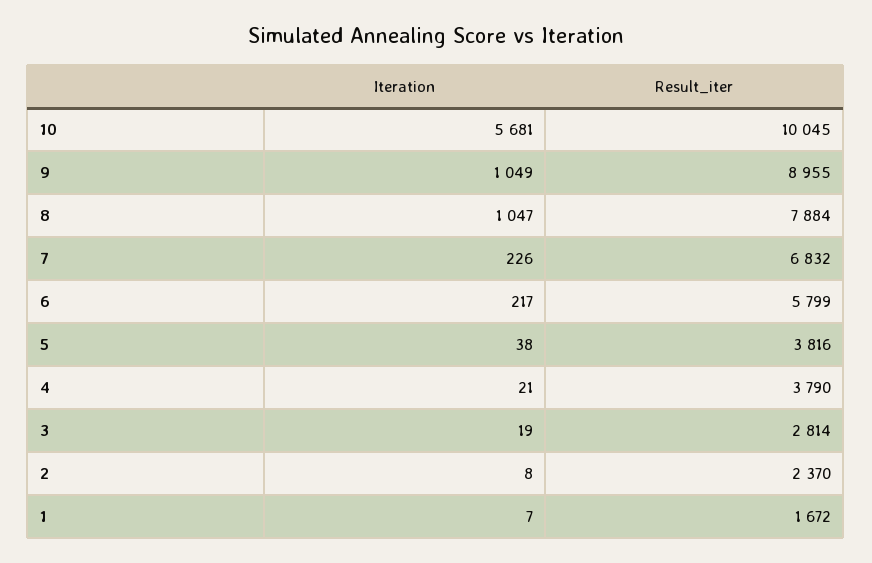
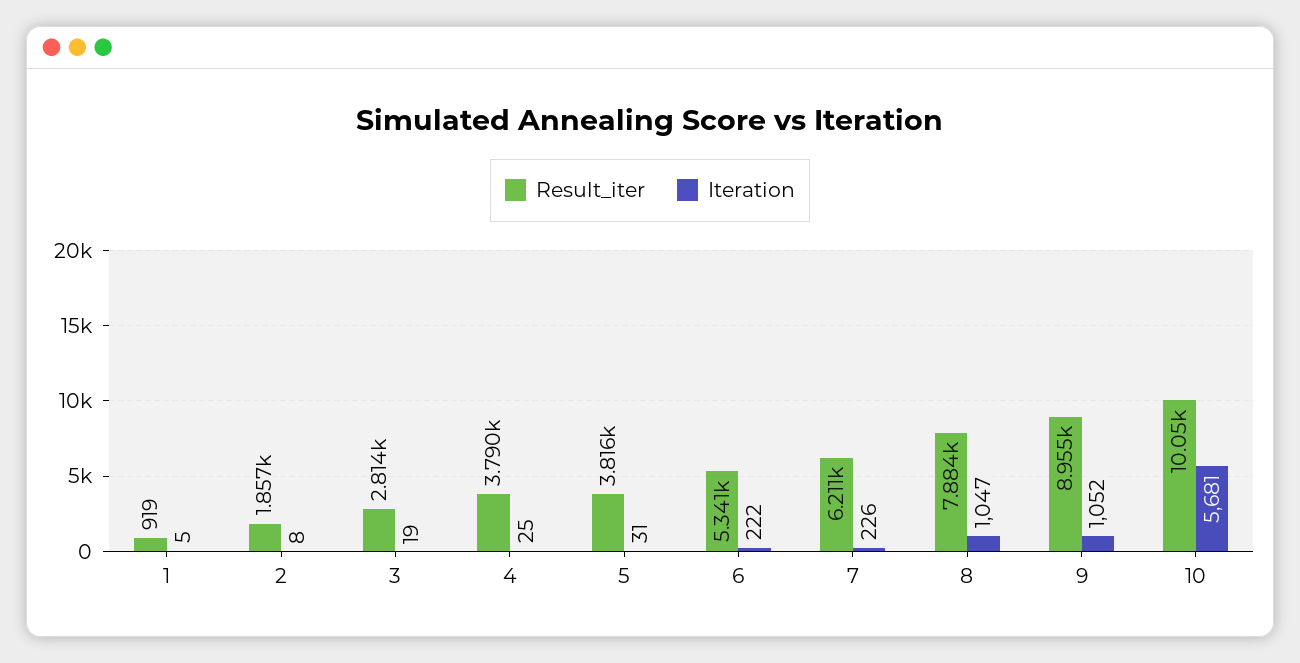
Iteration, 9: 1049 -> 1052
Result_iter, 7: 6832 -> 6211
Iteration, 6: 217 -> 222
Result_iter, 6: 5799 -> 5341
Iteration, 5: 38 -> 31
Iteration, 4: 21 -> 25
Result_iter, 2: 2370 -> 1857
Iteration, 1: 7 -> 5
Result_iter, 1: 1672 -> 919

